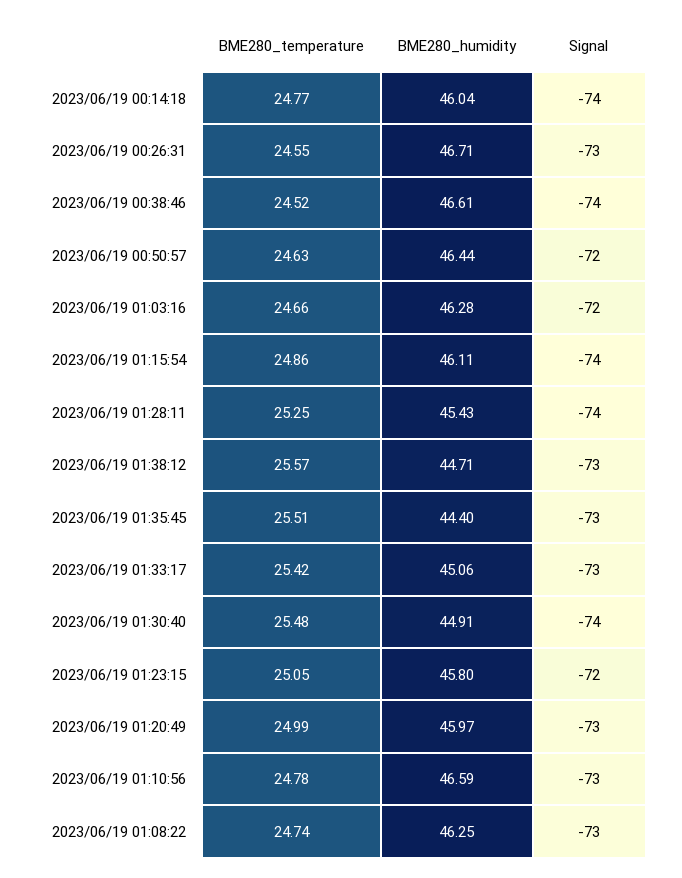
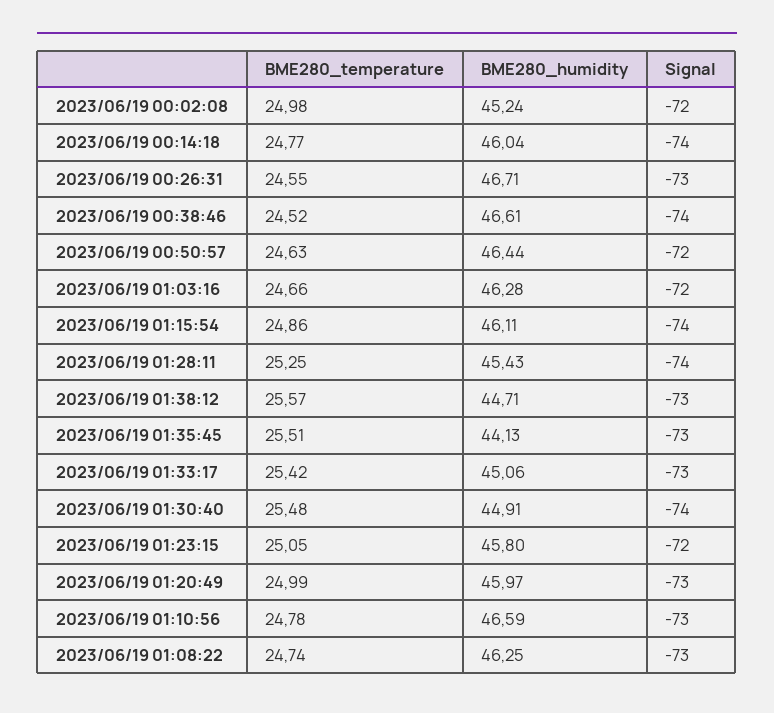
BME280_humidity, 2023/06/19 01:35:45: 44.4 -> 44.13
BME280_temperature, 2023/06/19 00:02:08: none -> 24.98
BME280_humidity, 2023/06/19 00:02:08: none -> 45.24
Signal, 2023/06/19 00:02:08: none -> -72

